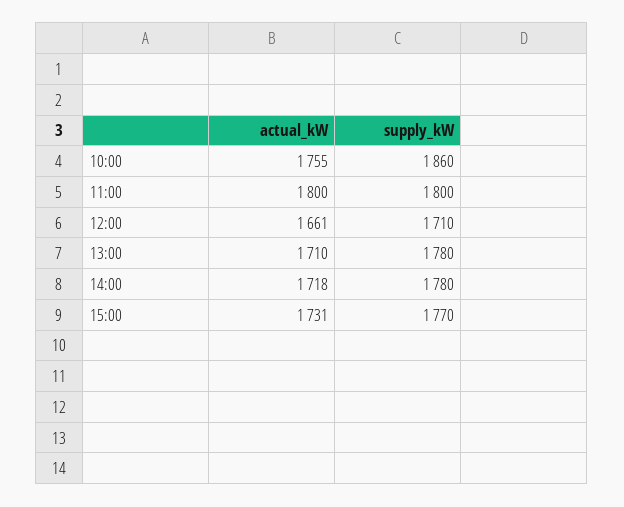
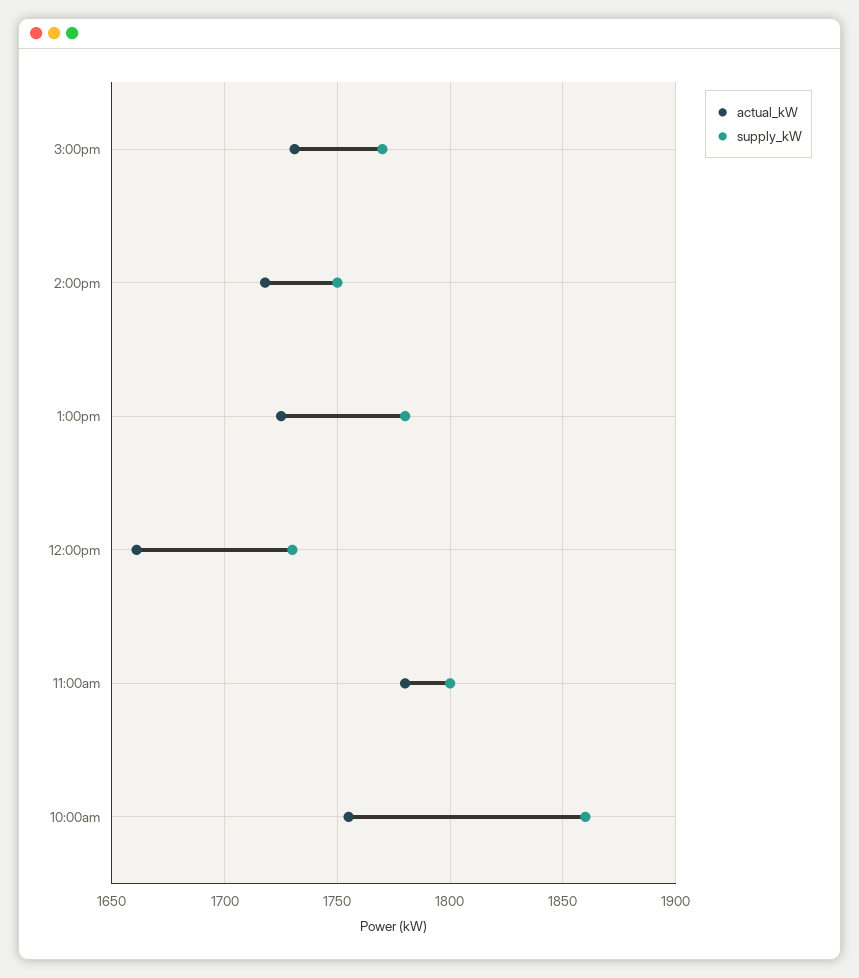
actual_kW, 11:00: 1800 -> 1780
supply_kW, 12:00: 1710 -> 1730
actual_kW, 13:00: 1710 -> 1725
supply_kW, 14:00: 1780 -> 1750

